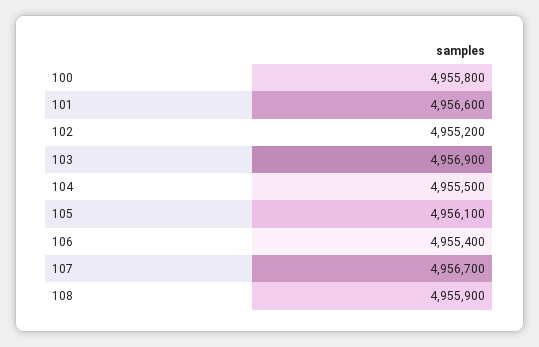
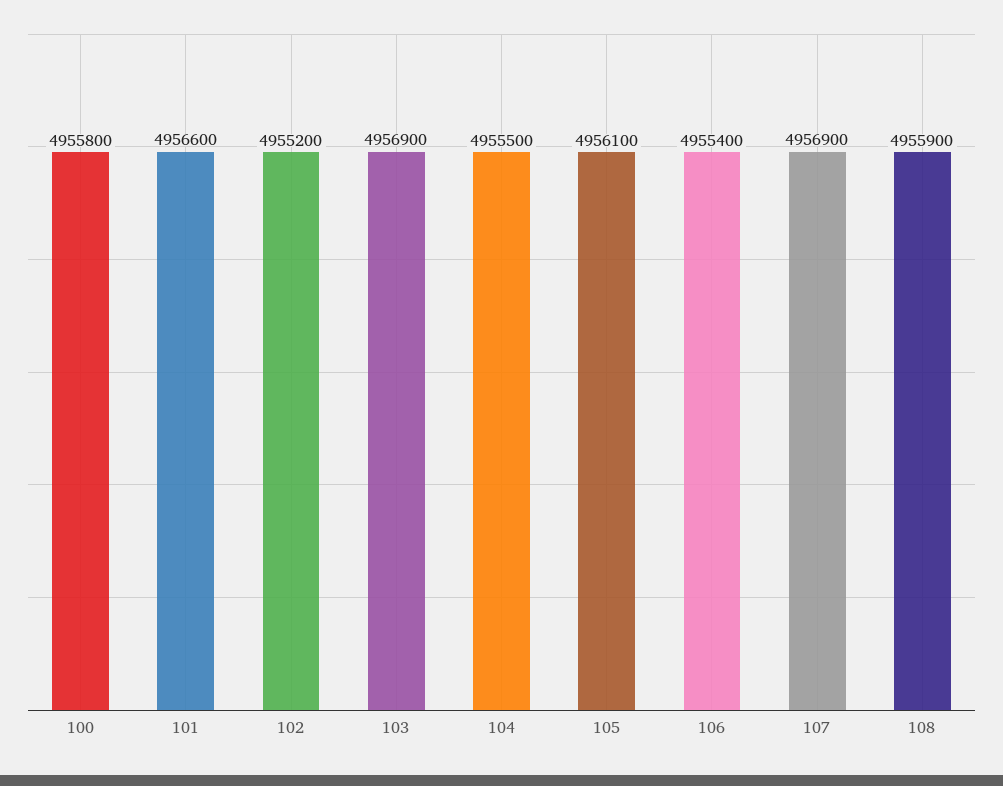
107: 4956700 -> 4956900

